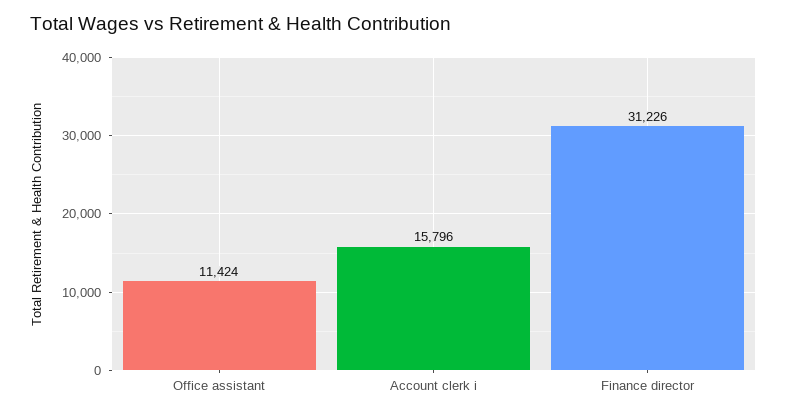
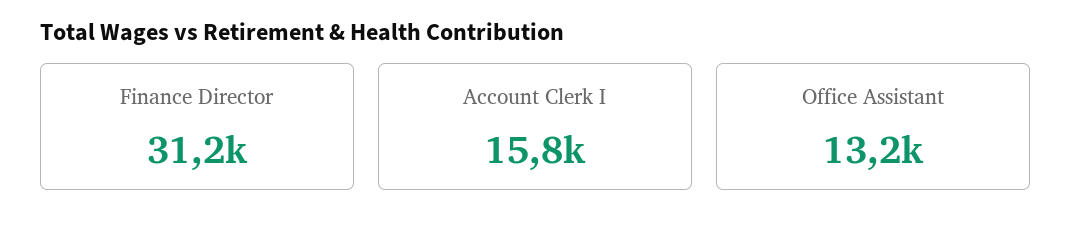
Office assistant: 11424 -> 13200

